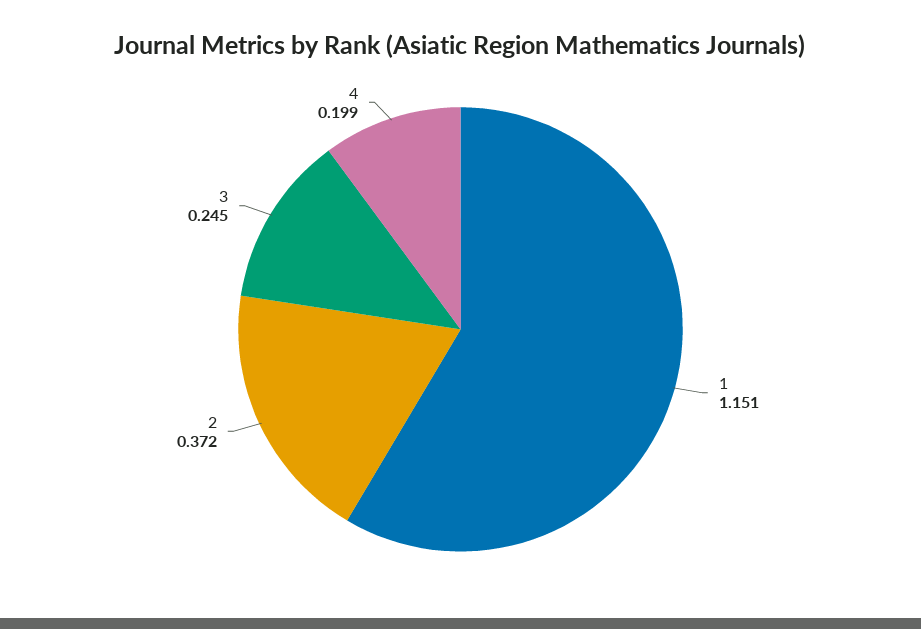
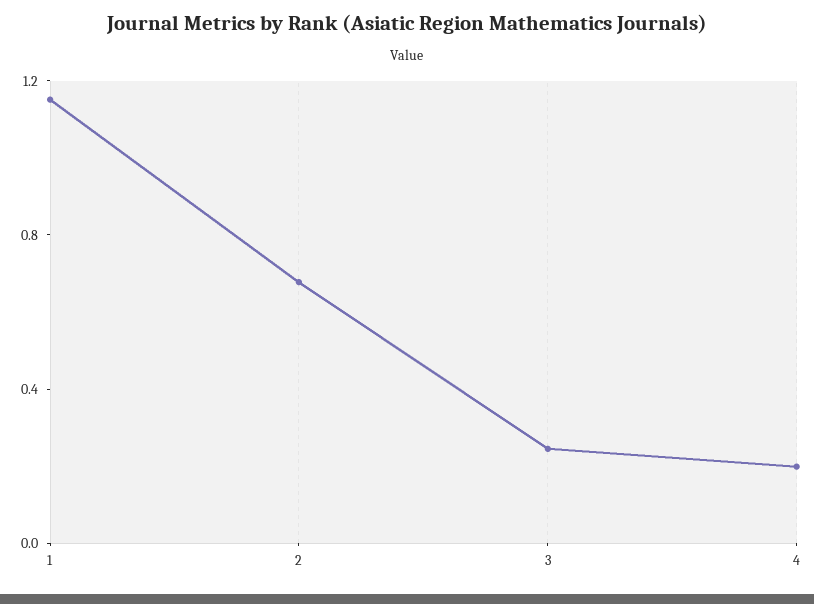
2: 0.372 -> 0.7

